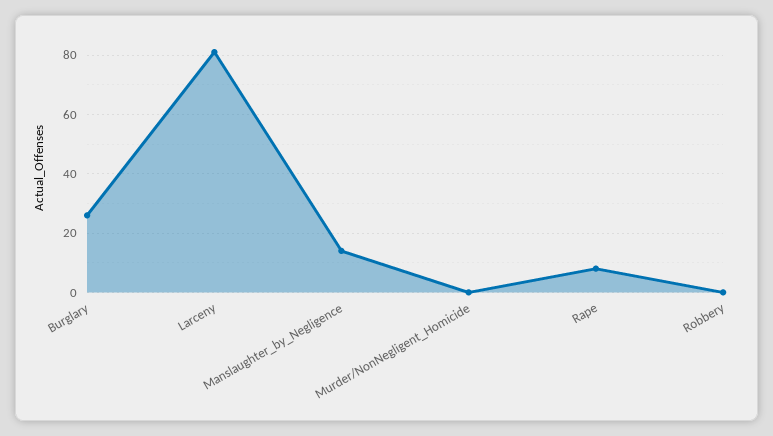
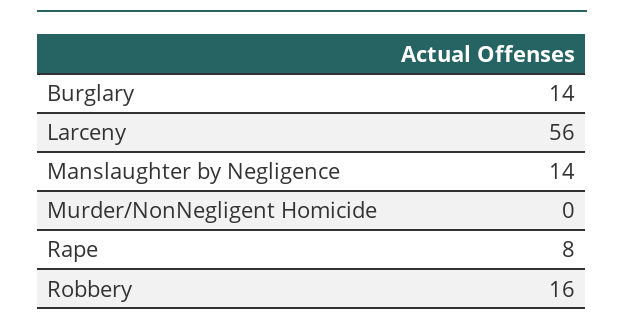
Burglary: 25 -> 14
Larceny: 80 -> 56
Robbery: 0 -> 16

